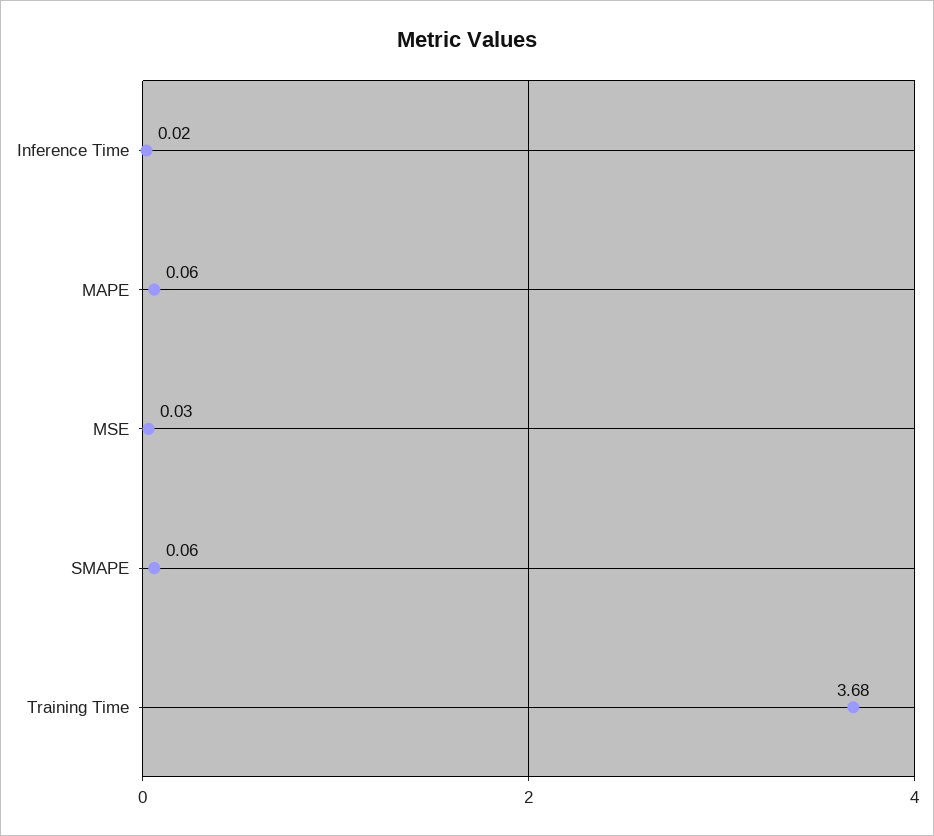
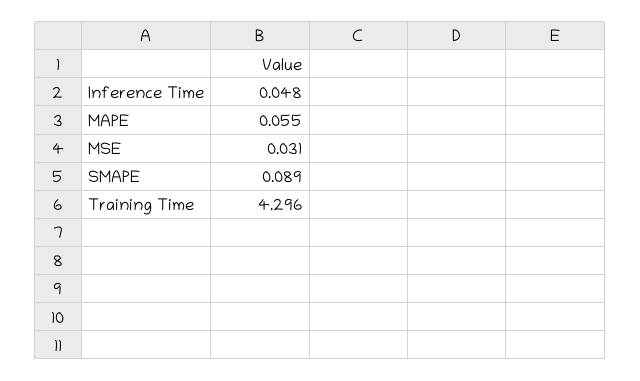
Inference Time: 0.02 -> 0.048
SMAPE: 0.06 -> 0.089
Training Time: 3.68 -> 4.296

